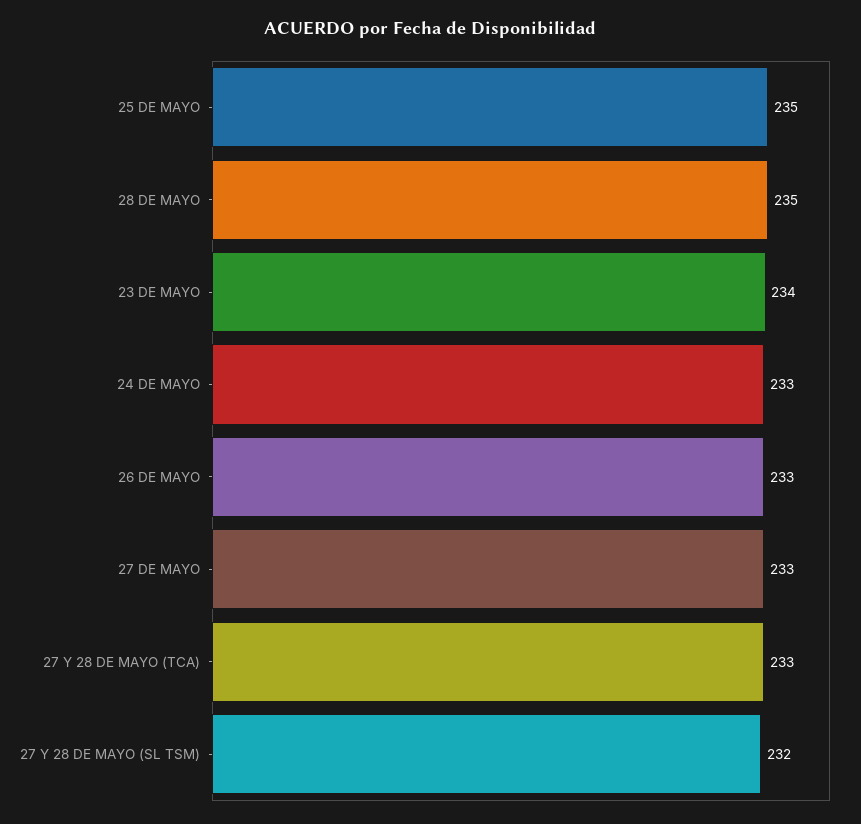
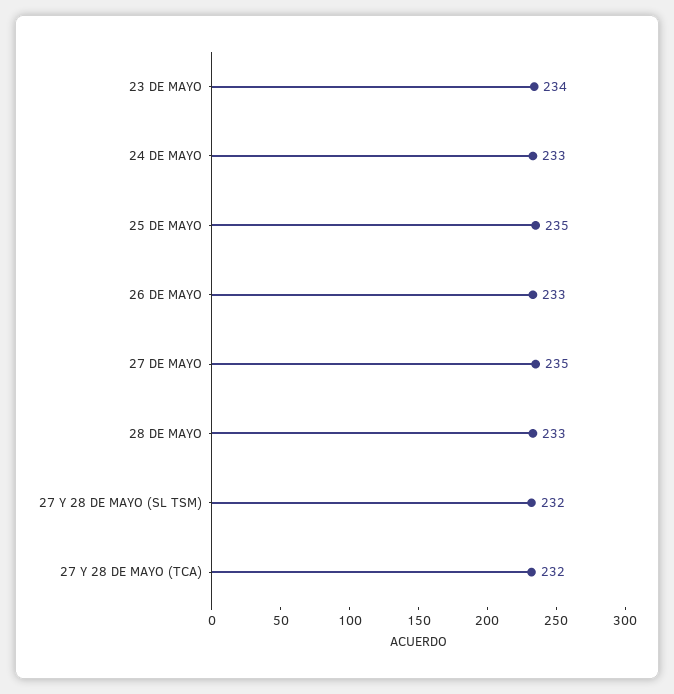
28 DE MAYO: 235 -> 233
27 DE MAYO: 233 -> 235
27 Y 28 DE MAYO (TCA): 233 -> 232

